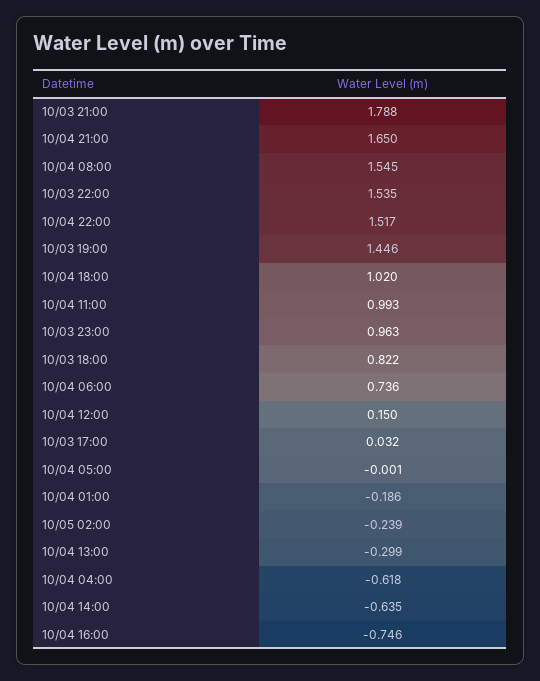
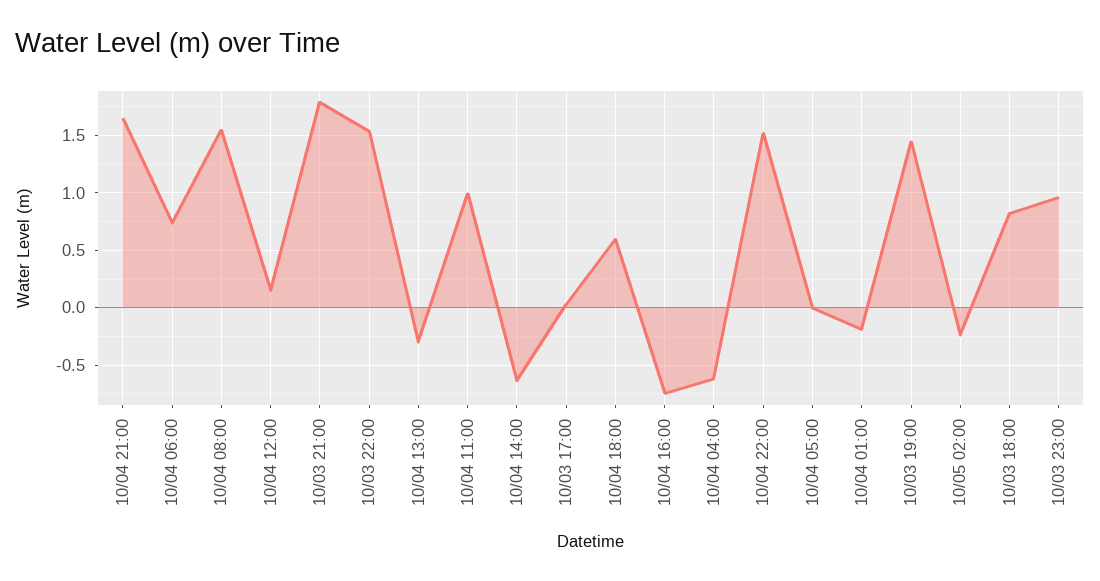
10/04 18:00: 1.02 -> 0.6

